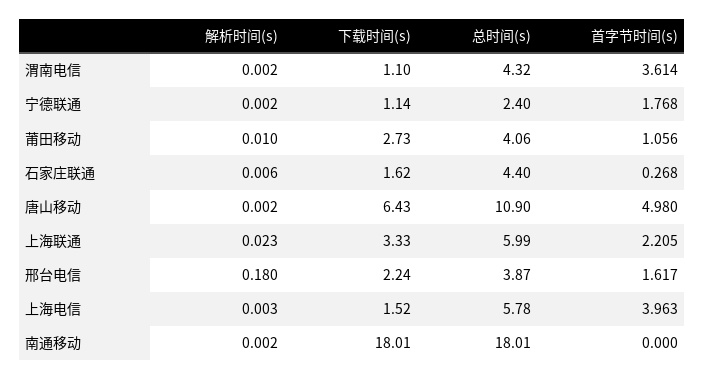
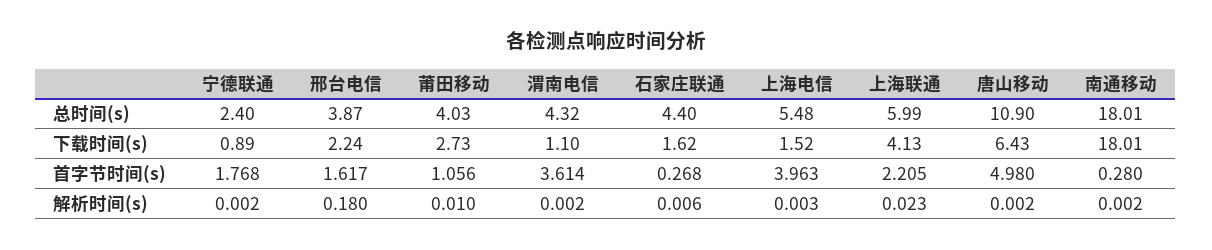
下载时间(s), 宁德联通: 1.14 -> 0.89
总时间(s), 莆田移动: 4.06 -> 4.03
下载时间(s), 上海联通: 3.33 -> 4.13
总时间(s), 上海电信: 5.78 -> 5.48
首字节时间(s), 南通移动: 0 -> 0.28

